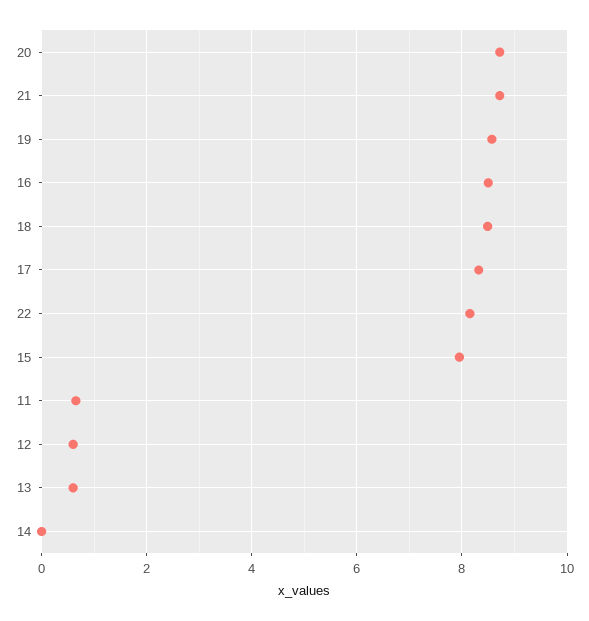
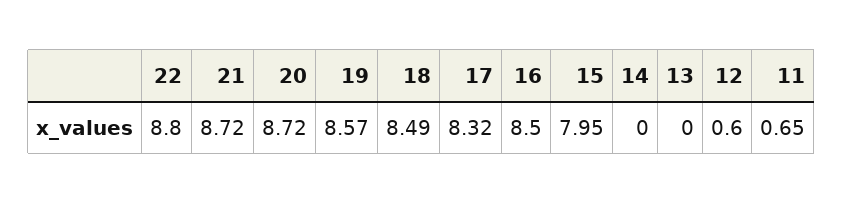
22: 8.2 -> 8.8
13: 0.6 -> 0

